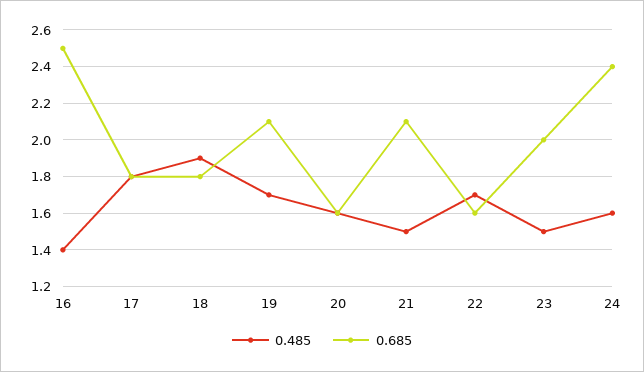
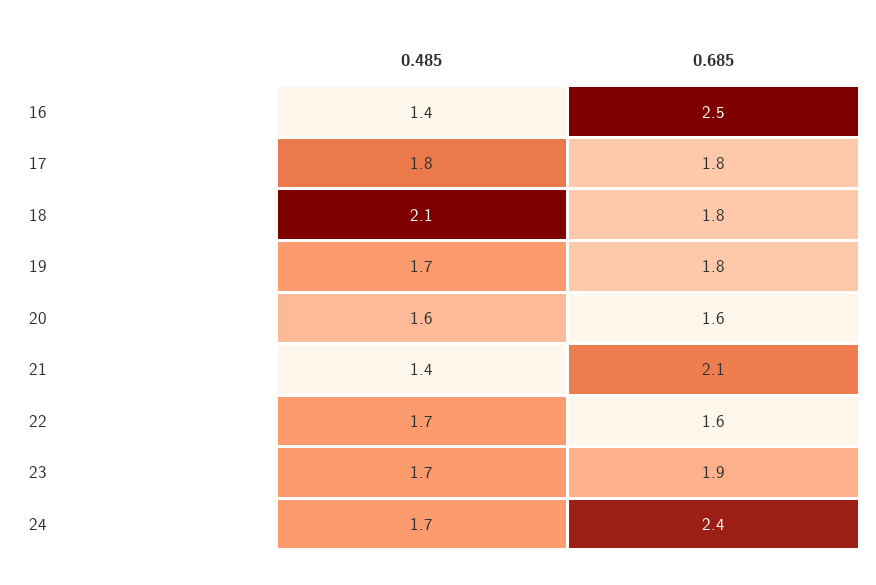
0.485, 18: 1.9 -> 2.1
0.685, 19: 2.1 -> 1.8
0.485, 21: 1.5 -> 1.4
0.485, 23: 1.5 -> 1.7
0.685, 23: 2 -> 1.9
0.485, 24: 1.6 -> 1.7

